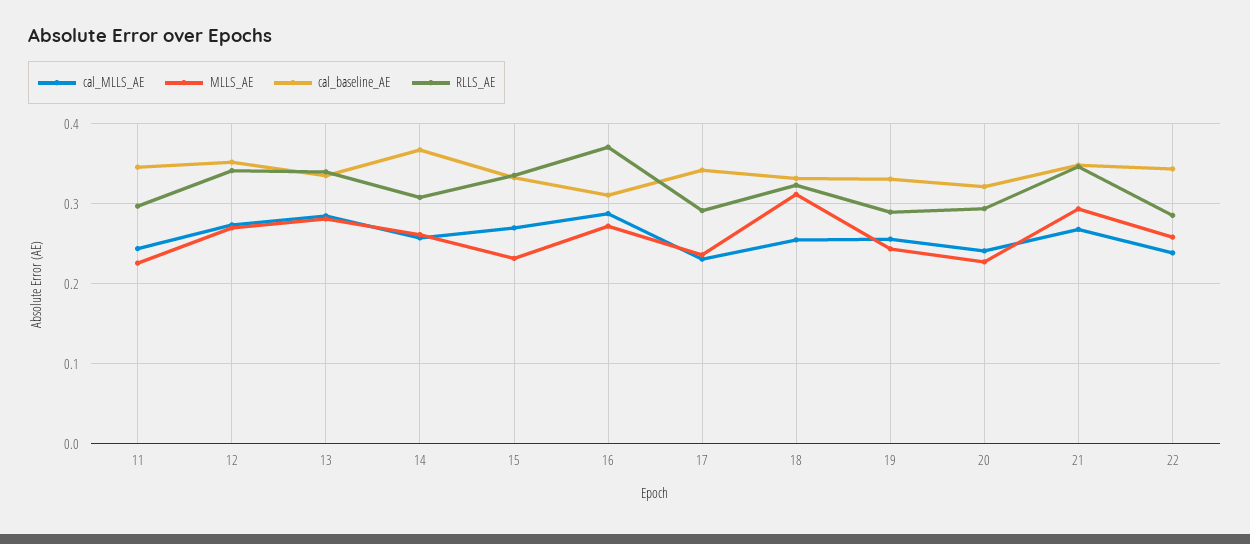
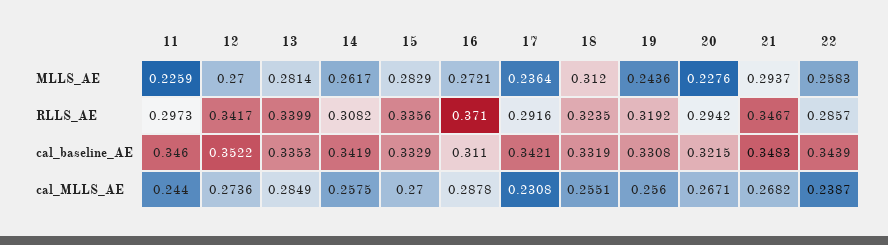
cal_baseline_AE, 14: 0.37 -> 0.3419
MLLS_AE, 15: 0.23 -> 0.2829
RLLS_AE, 19: 0.29 -> 0.3192
cal_MLLS_AE, 20: 0.24 -> 0.2671

